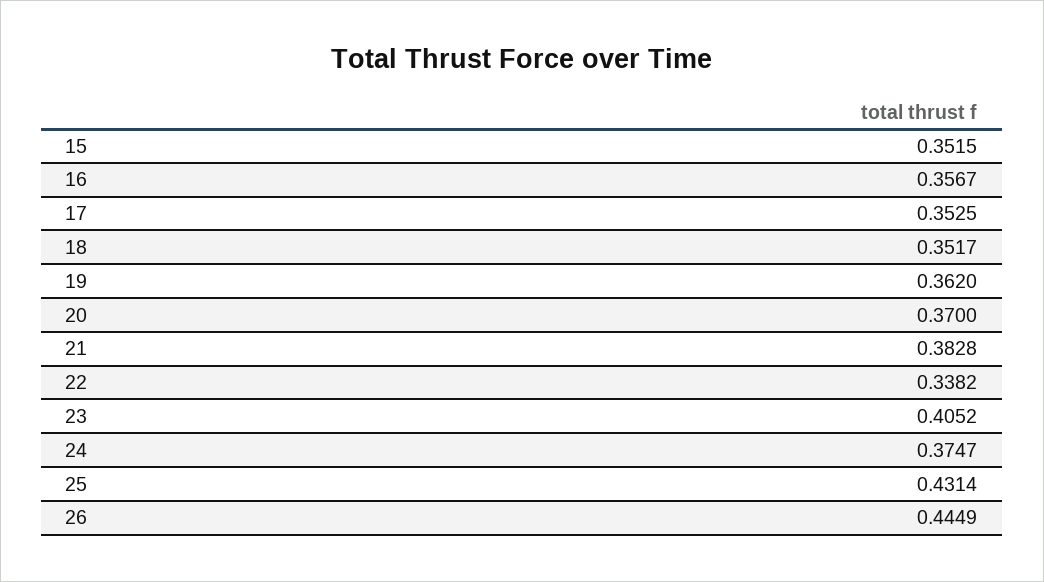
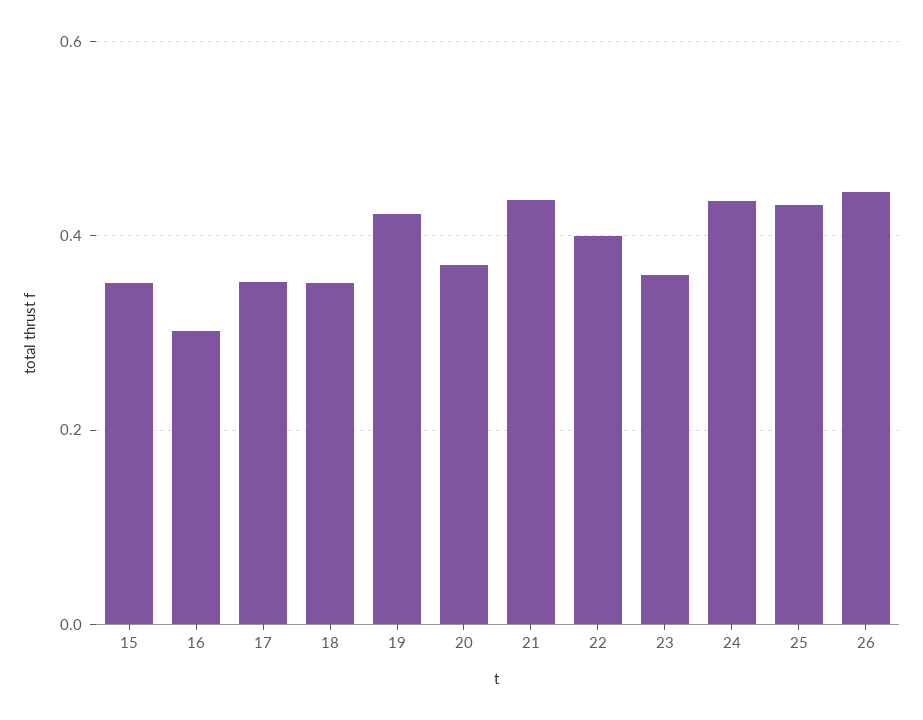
16: 0.3567 -> 0.3
19: 0.362 -> 0.42
21: 0.3828 -> 0.44
22: 0.3382 -> 0.4
23: 0.4052 -> 0.36
24: 0.3747 -> 0.44

